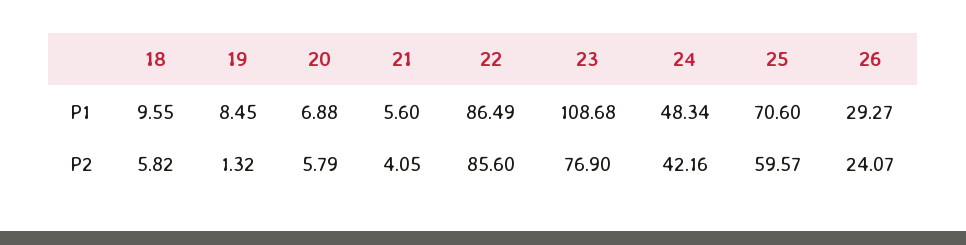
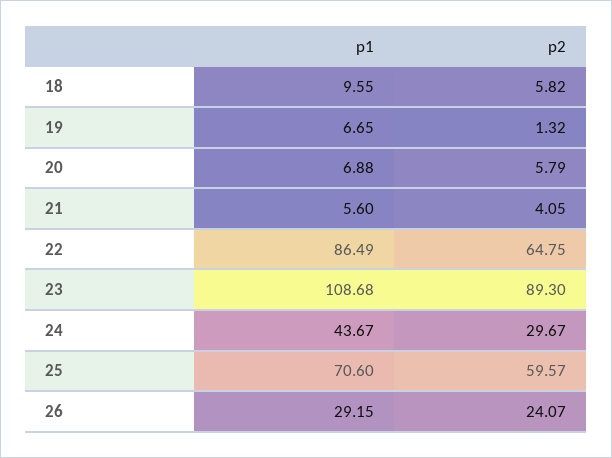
19, P1: 8.45 -> 6.65
24, P1: 48.34 -> 43.67
26, P1: 29.27 -> 29.15
22, P2: 85.6 -> 64.75
23, P2: 76.9 -> 89.3
24, P2: 42.16 -> 29.67

